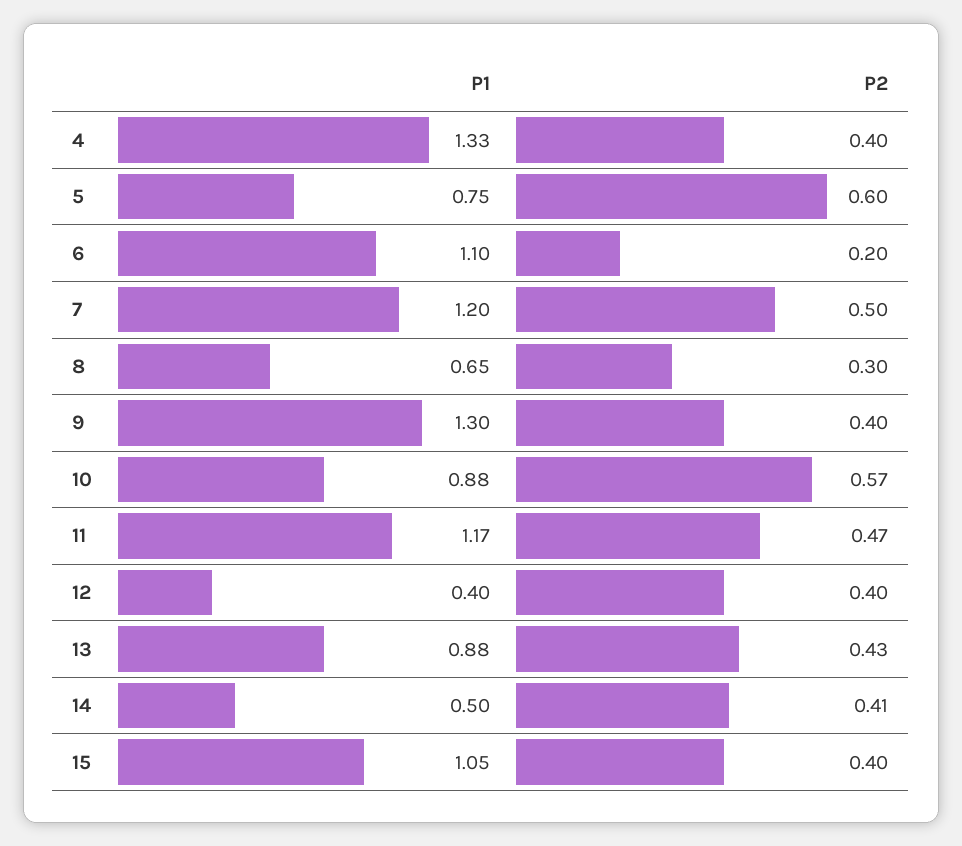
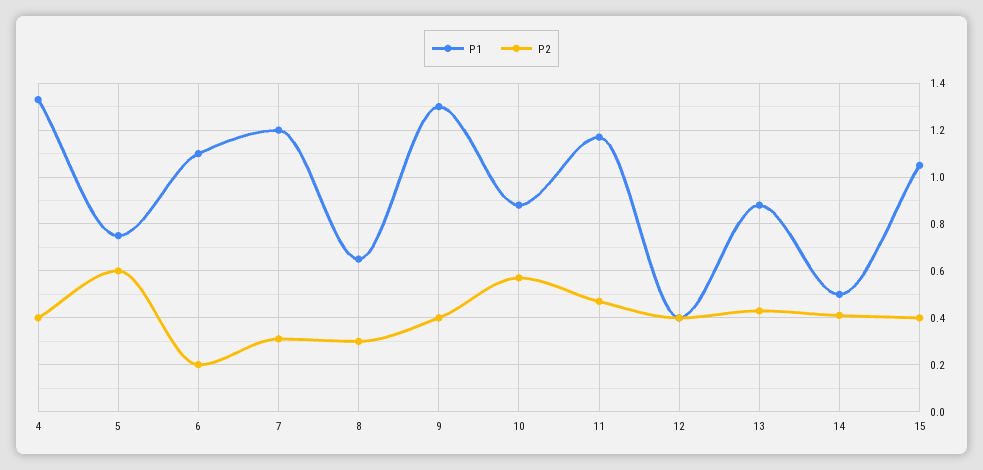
P2, 7: 0.5 -> 0.3

